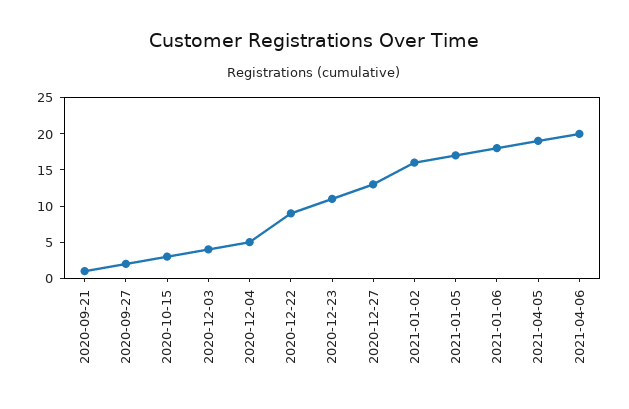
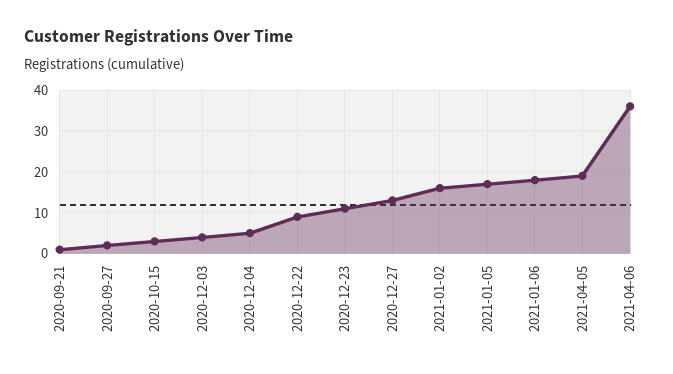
2021-04-06: 20 -> 35

